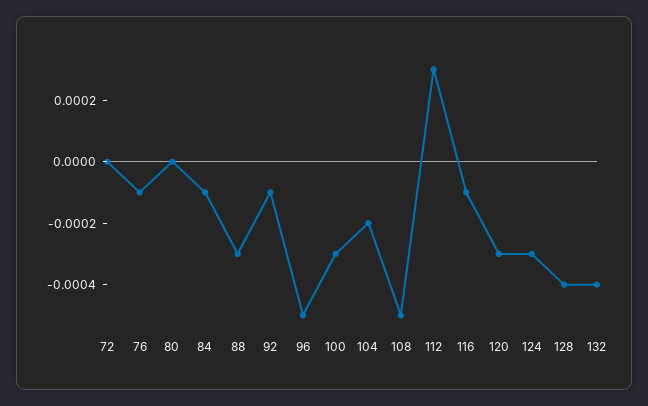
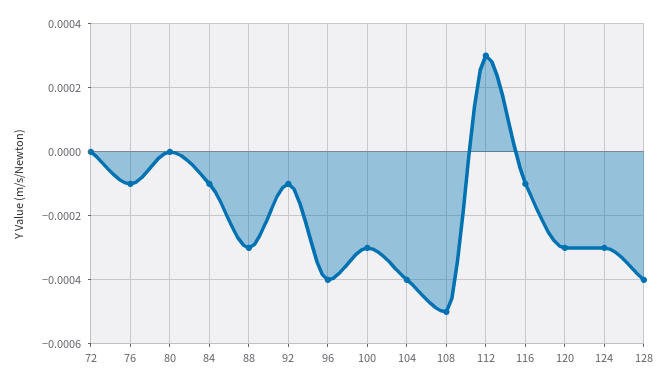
96: -0.0005 -> -0.0004
104: -0.0002 -> -0.0004
132: -0.0004 -> none

